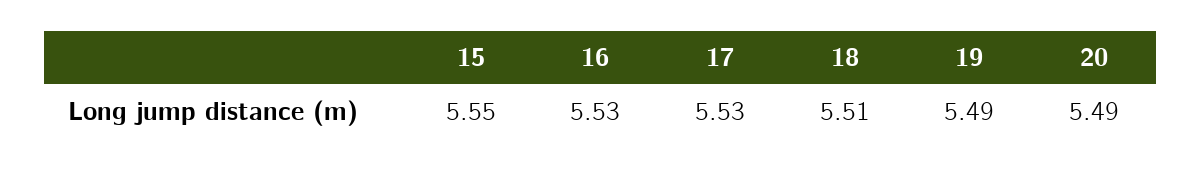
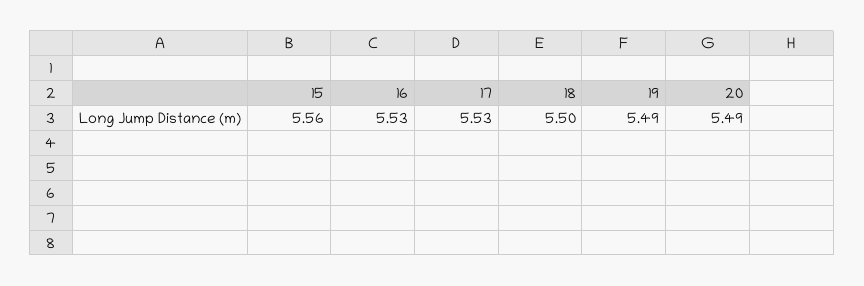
15: 5.55 -> 5.56
18: 5.51 -> 5.5

